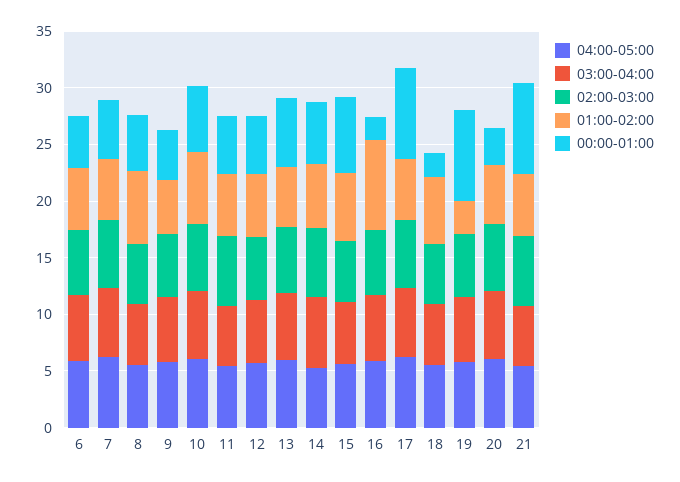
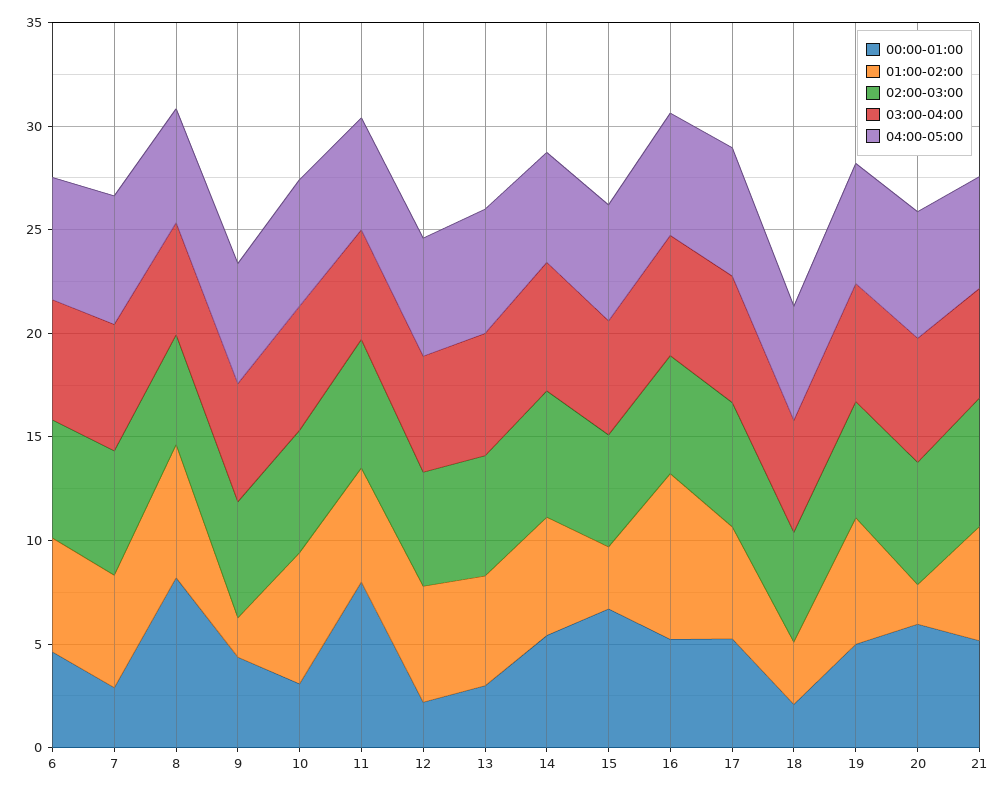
00:00-01:00, 7: 5 -> 3
00:00-01:00, 8: 5 -> 8
01:00-02:00, 9: 5 -> 2
00:00-01:00, 10: 6 -> 3
00:00-01:00, 11: 5 -> 8
00:00-01:00, 12: 5 -> 2
00:00-01:00, 13: 6 -> 3
01:00-02:00, 15: 6 -> 3
00:00-01:00, 16: 2 -> 5
00:00-01:00, 17: 8 -> 5
01:00-02:00, 18: 6 -> 3
01:00-02:00, 19: 3 -> 6
00:00-01:00, 19: 8 -> 5
01:00-02:00, 20: 5 -> 2
00:00-01:00, 20: 3 -> 6
00:00-01:00, 21: 8 -> 5

